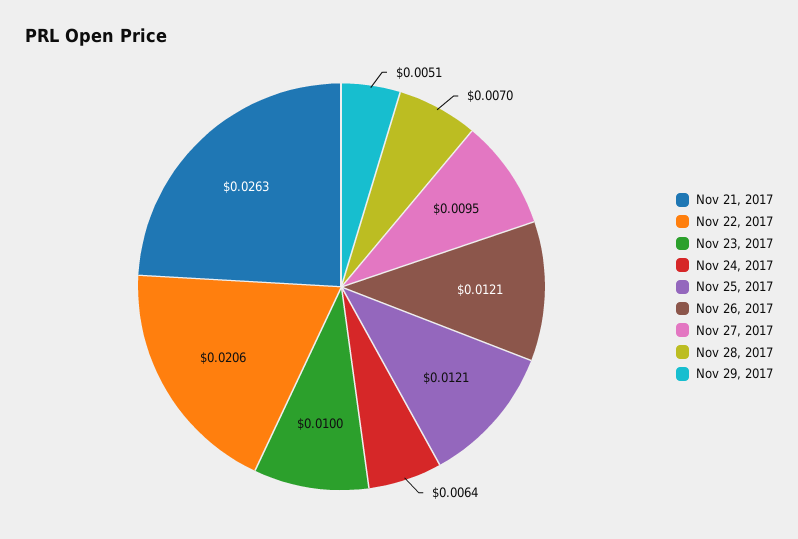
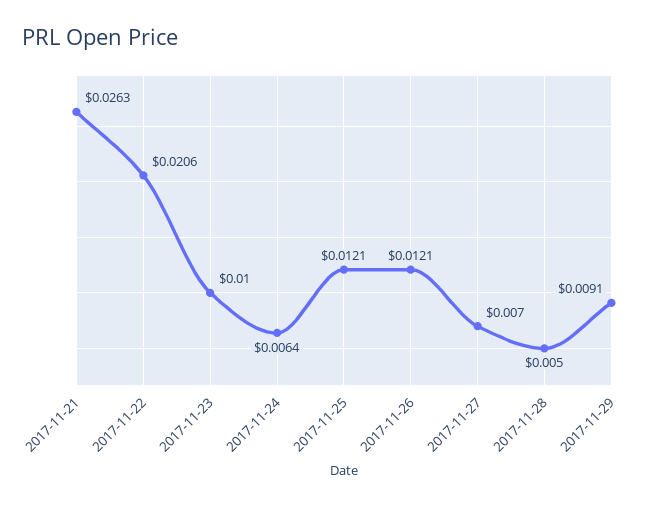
Nov 27, 2017: 0.0095 -> 0.007
Nov 28, 2017: 0.007 -> 0.005
Nov 29, 2017: 0.0051 -> 0.0091

